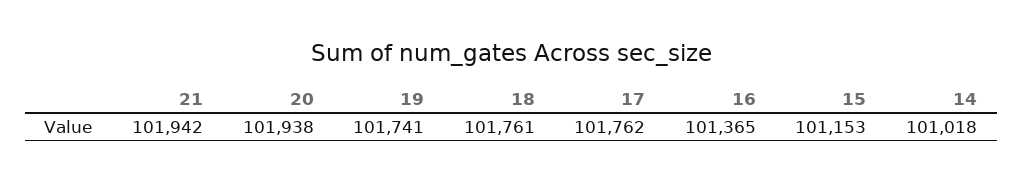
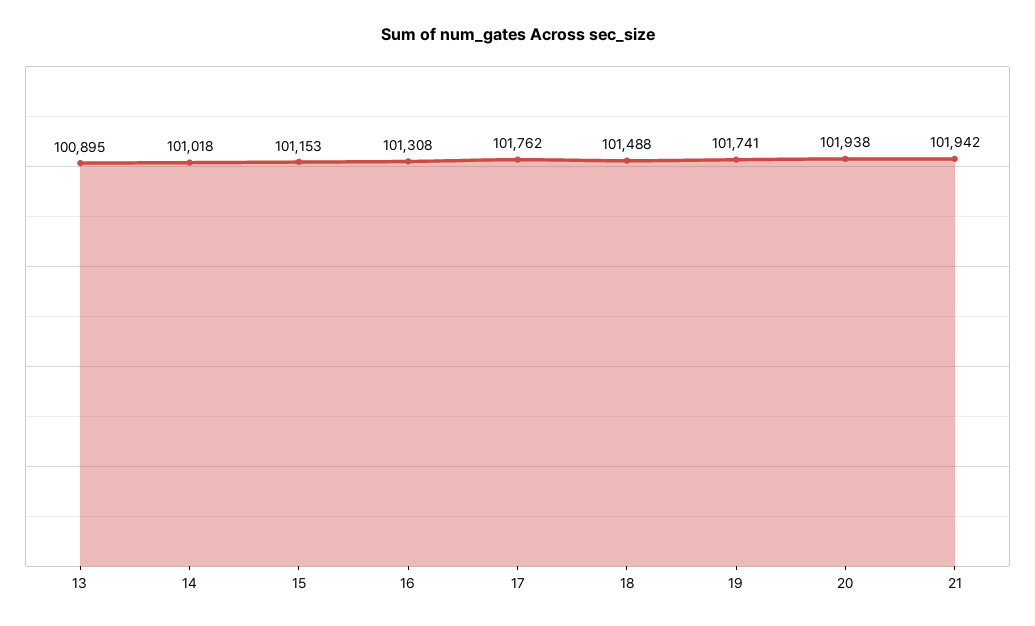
18: 101761 -> 101488
16: 101365 -> 101308
13: none -> 100895

